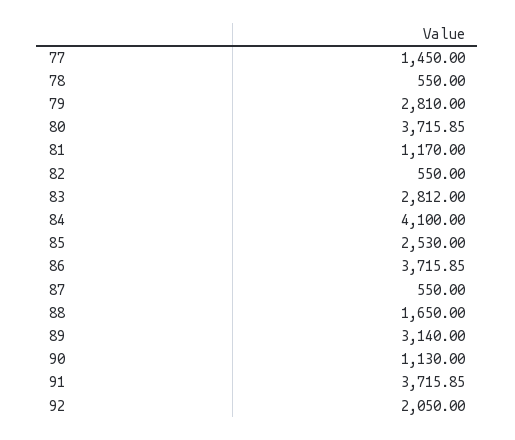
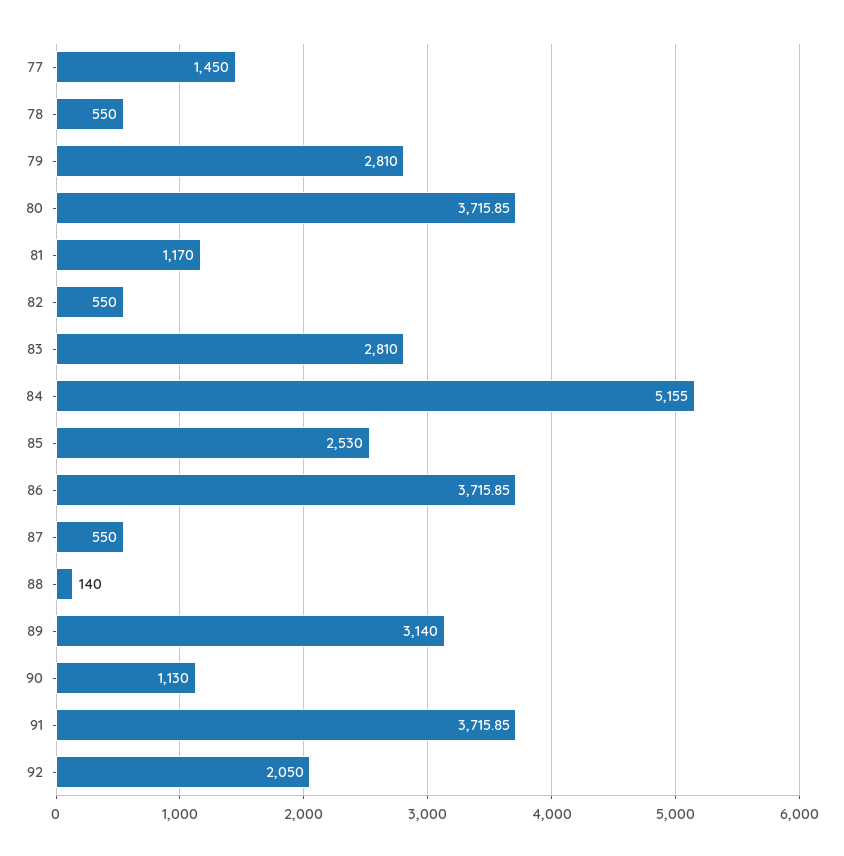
83: 2812 -> 2810
84: 4100 -> 5155
88: 1650 -> 140

